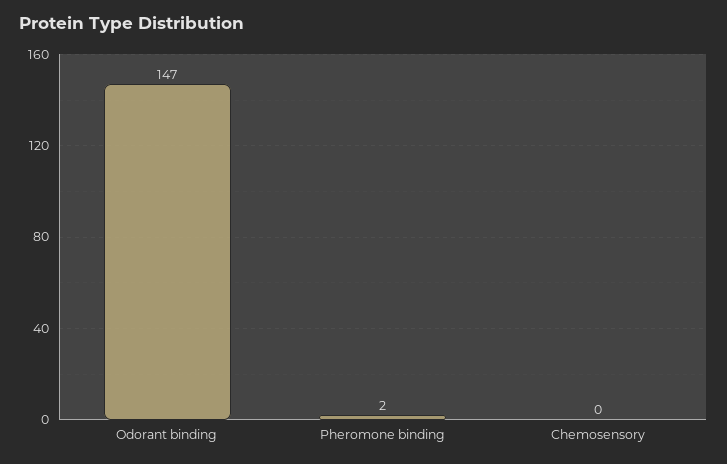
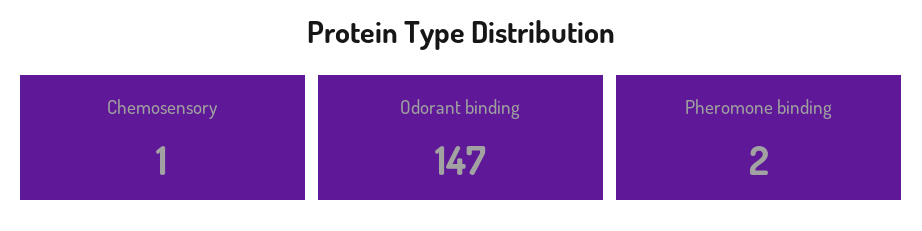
Chemosensory: 0 -> 1

